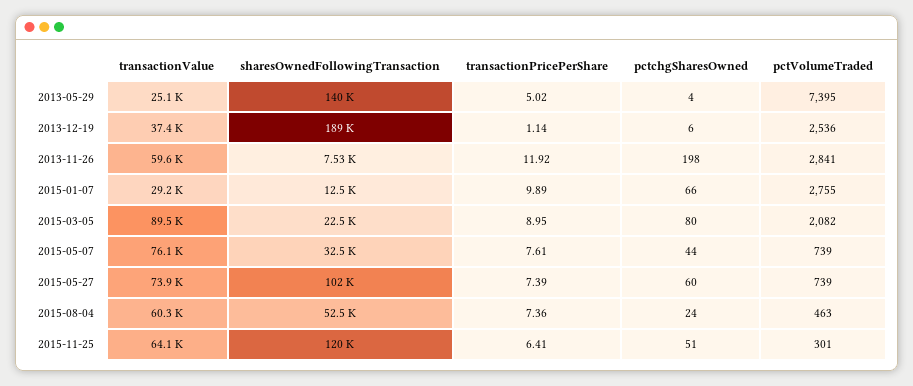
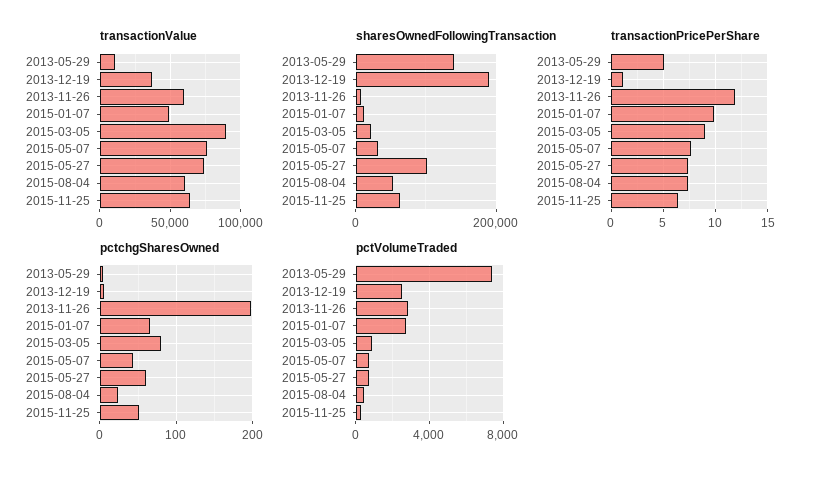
transactionValue, 2013-05-29: 25100 -> 10000
transactionValue, 2015-01-07: 29200 -> 50000
pctVolumeTraded, 2015-03-05: 2082 -> 1000
sharesOwnedFollowingTransaction, 2015-11-25: 120000 -> 60000

